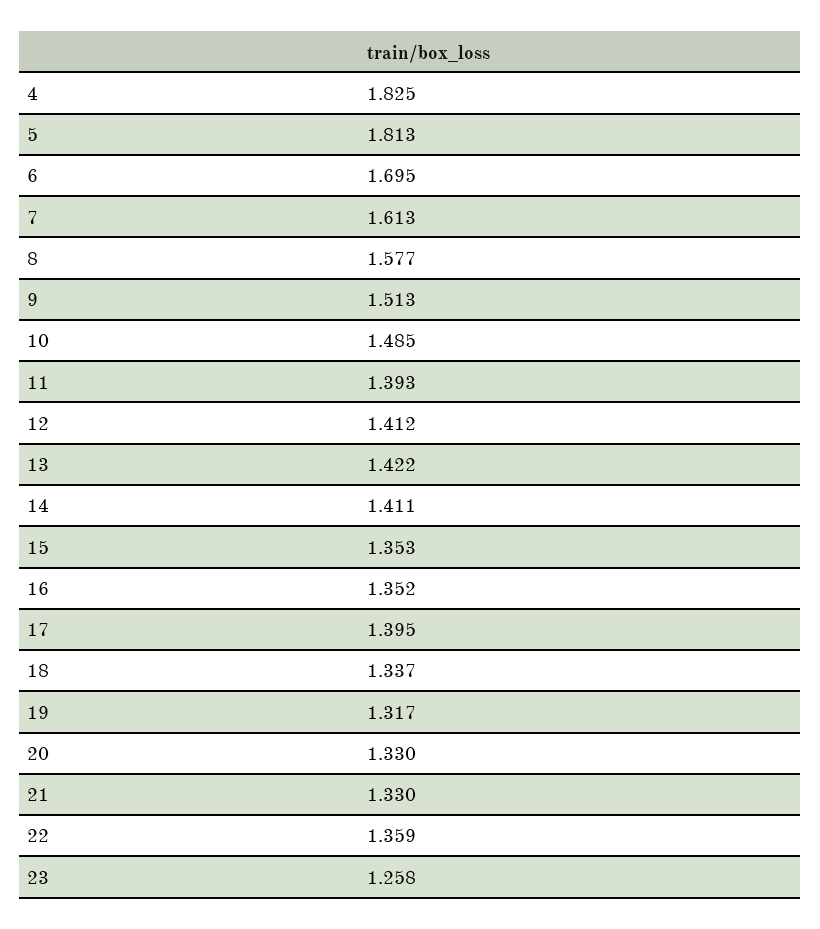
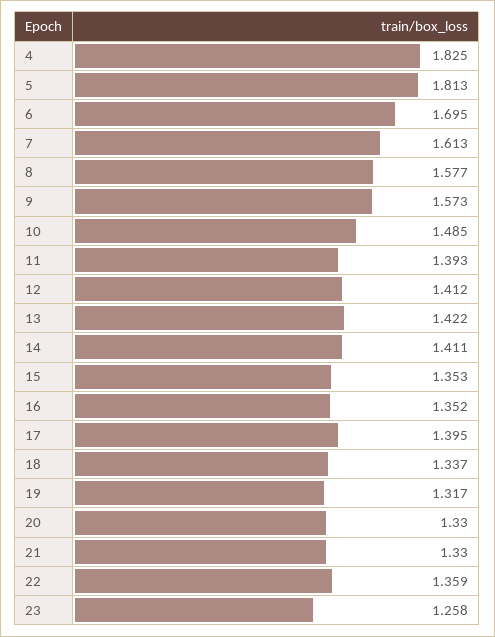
9: 1.513 -> 1.573

